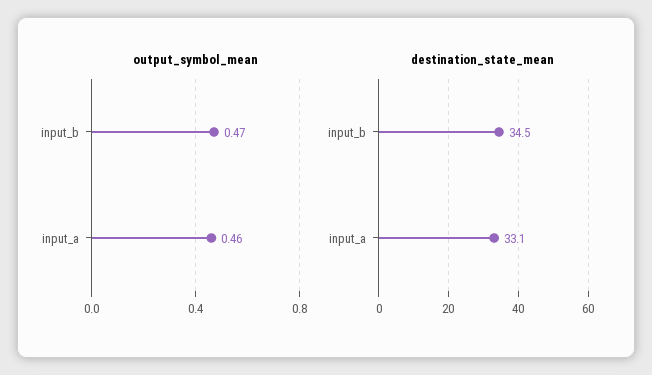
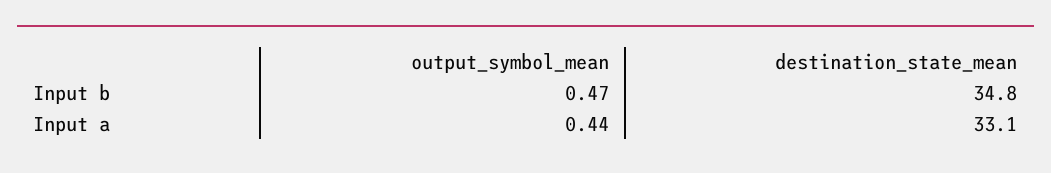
output_symbol_mean, input_a: 0.46 -> 0.44
destination_state_mean, input_b: 34.5 -> 34.8

